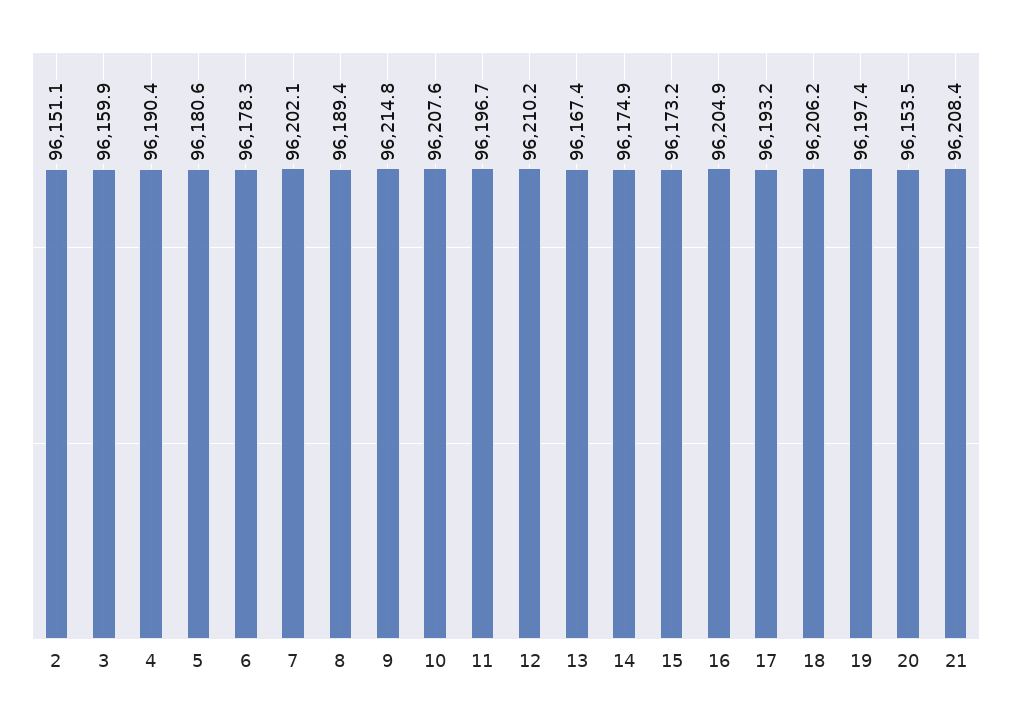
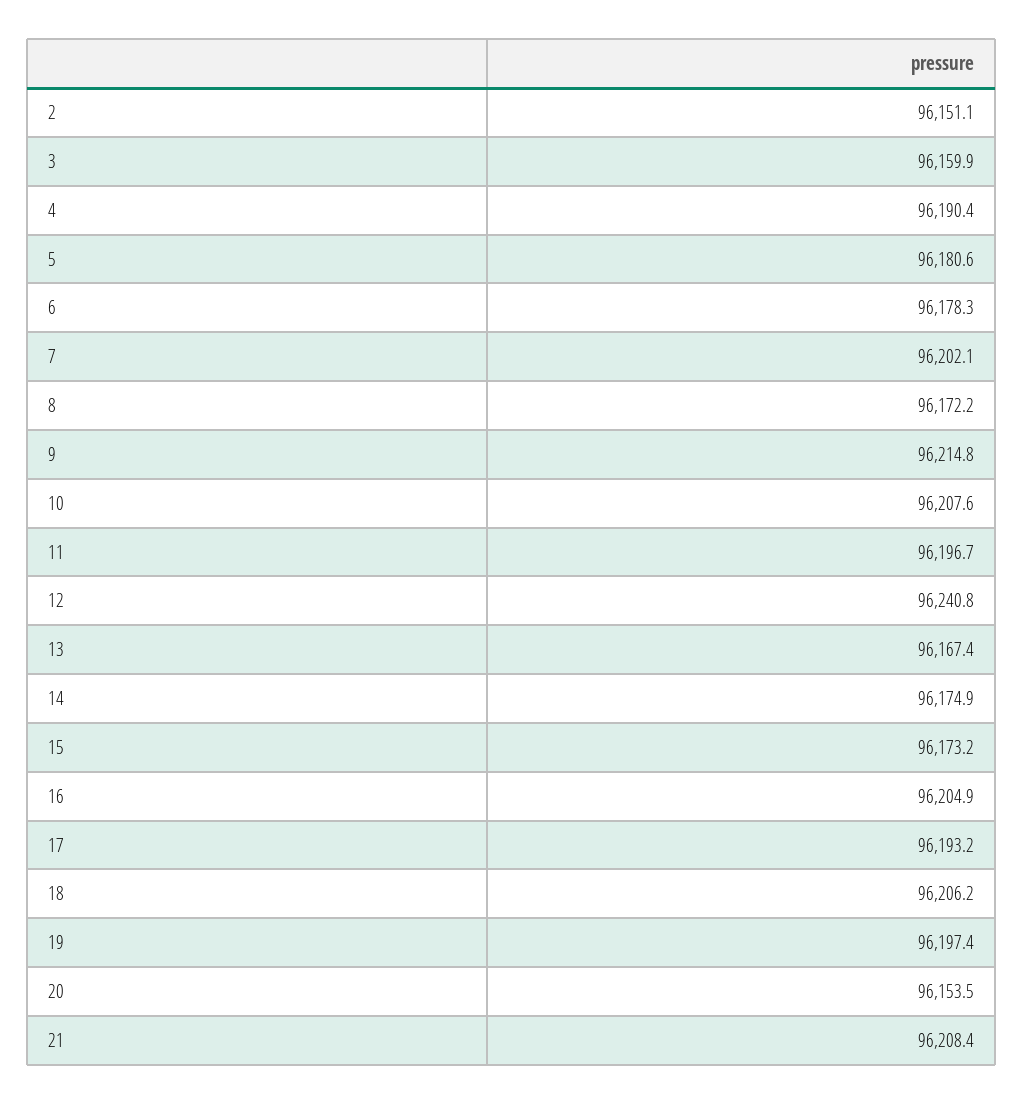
8: 96189.4 -> 96172.2
12: 96210.2 -> 96240.8

